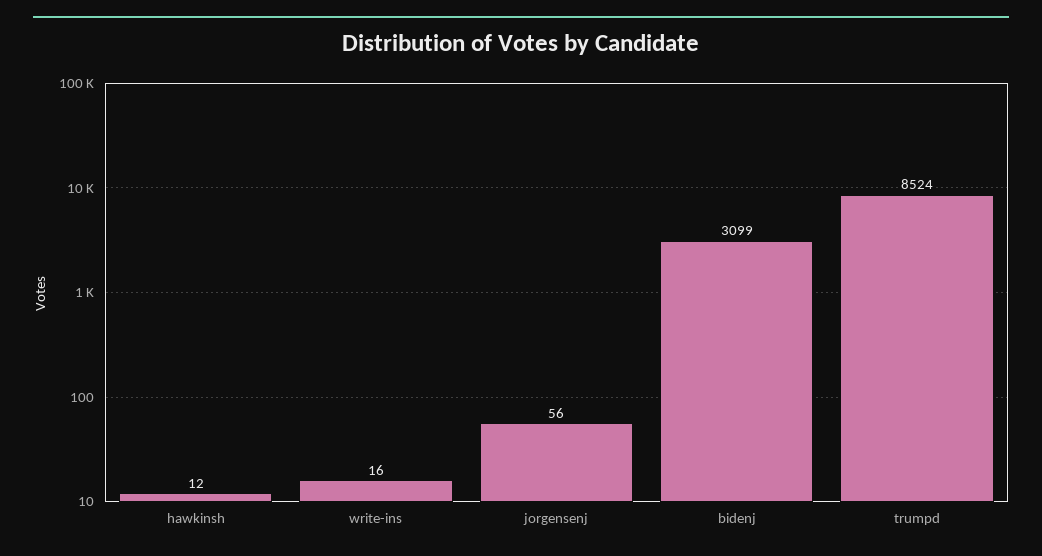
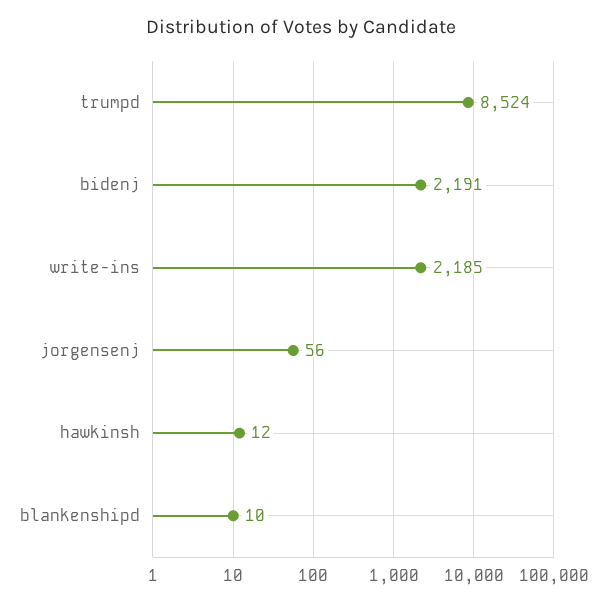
write-ins: 16 -> 2185
bidenj: 3099 -> 2191
blankenshipd: none -> 10

